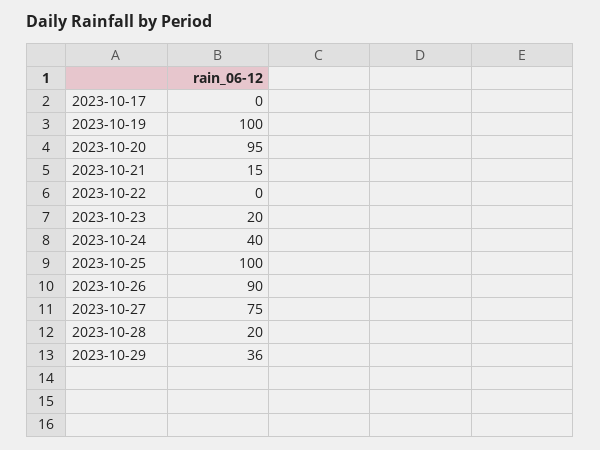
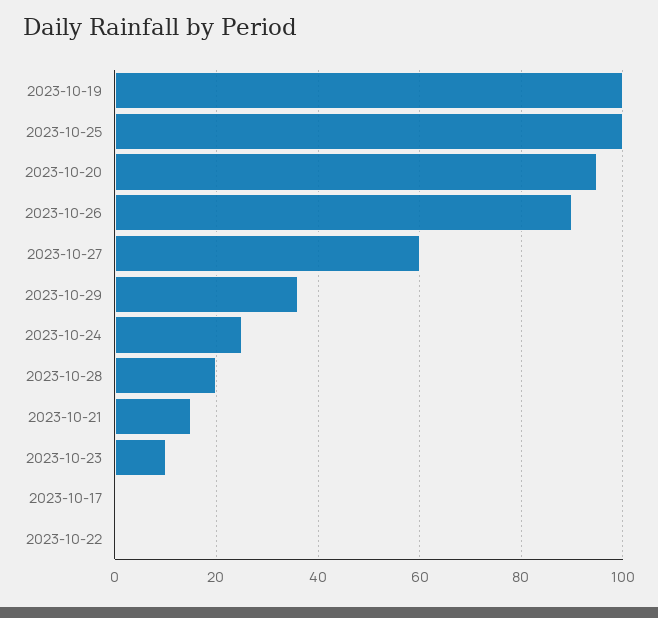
2023-10-23: 20 -> 10
2023-10-24: 40 -> 25
2023-10-27: 75 -> 60

